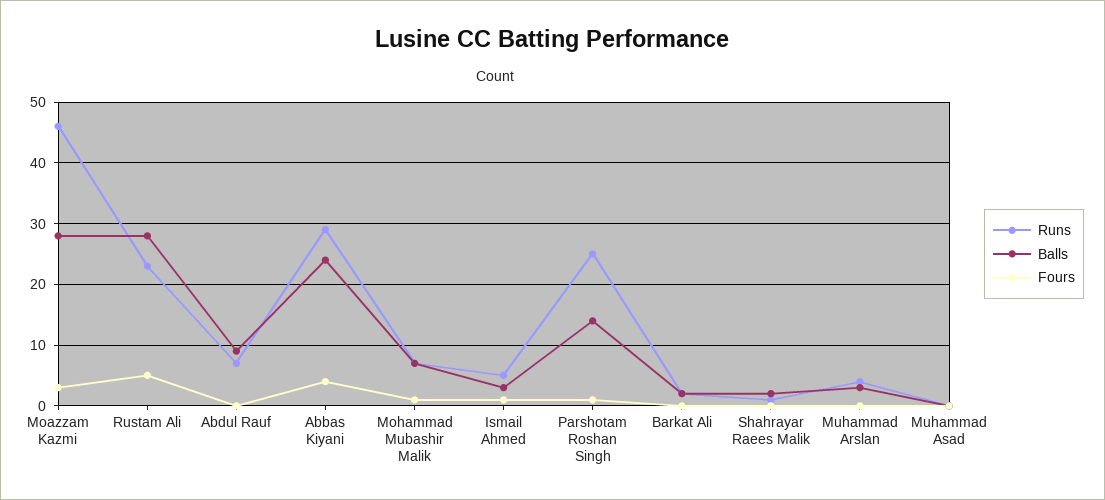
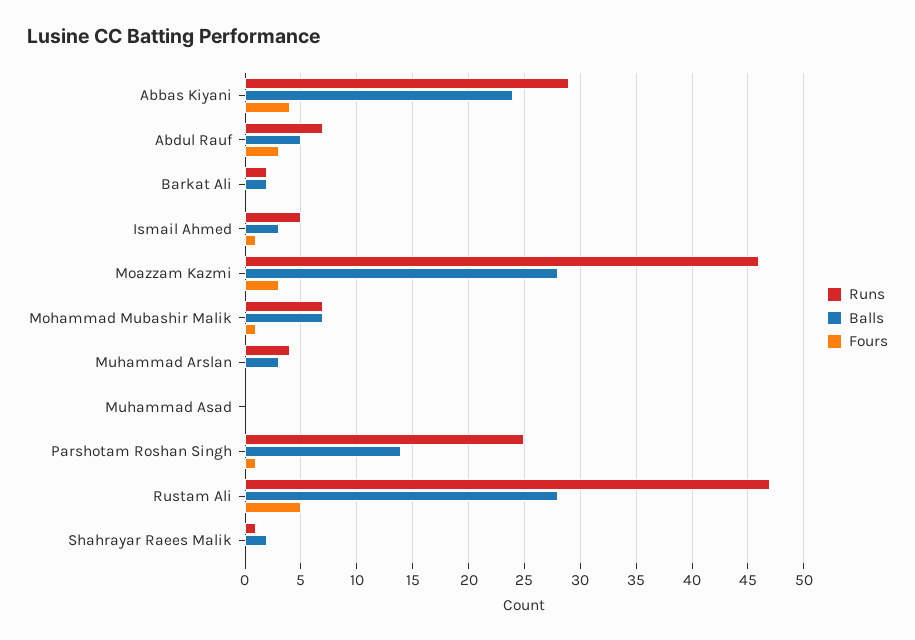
Runs, Rustam Ali: 23 -> 47
Balls, Abdul Rauf: 9 -> 5
Fours, Abdul Rauf: 0 -> 3

